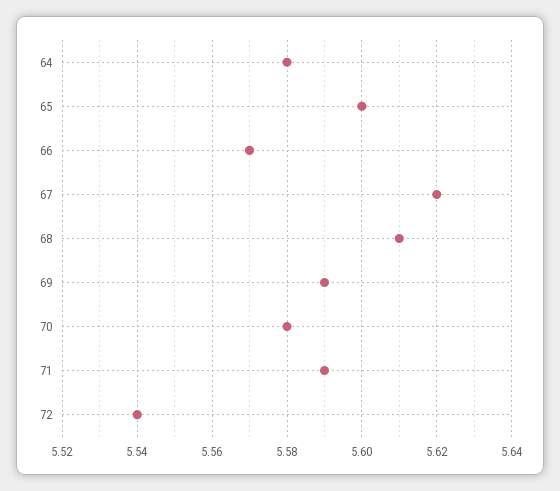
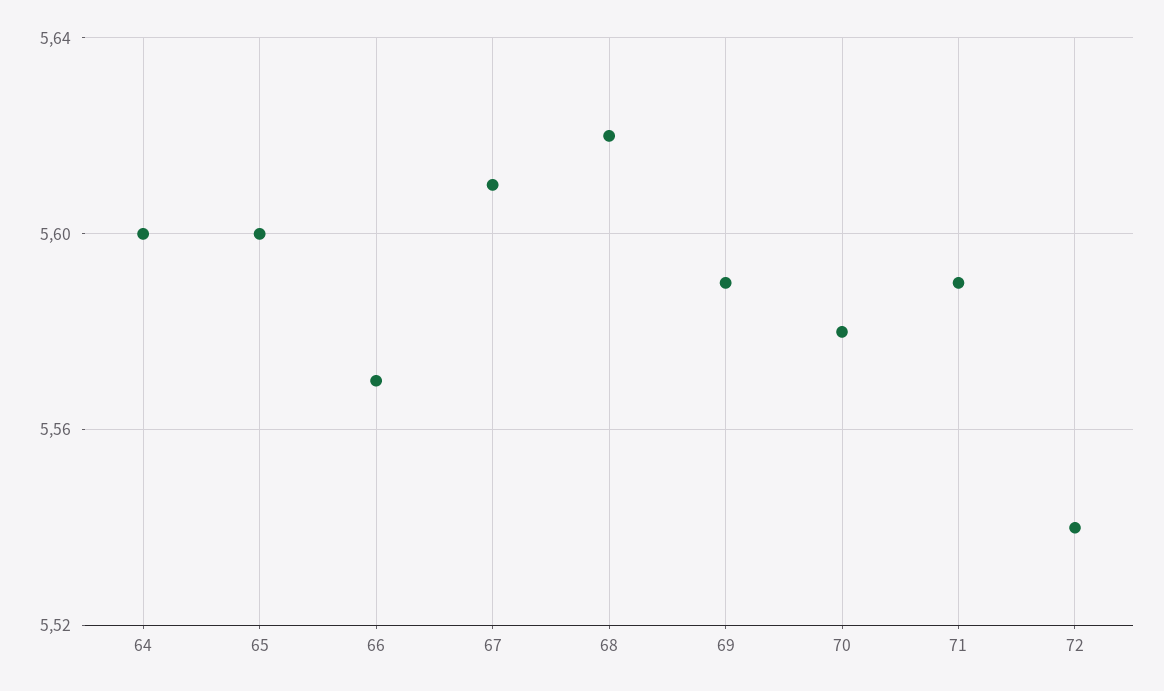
64: 5.58 -> 5.6
67: 5.62 -> 5.61
68: 5.61 -> 5.62

